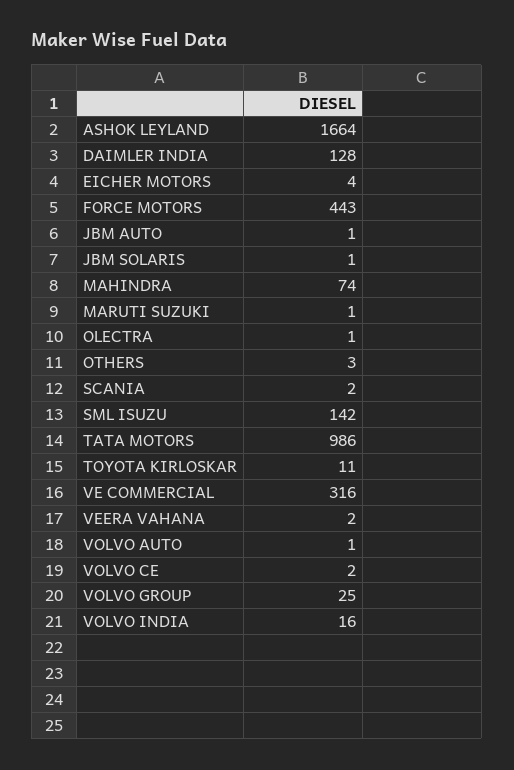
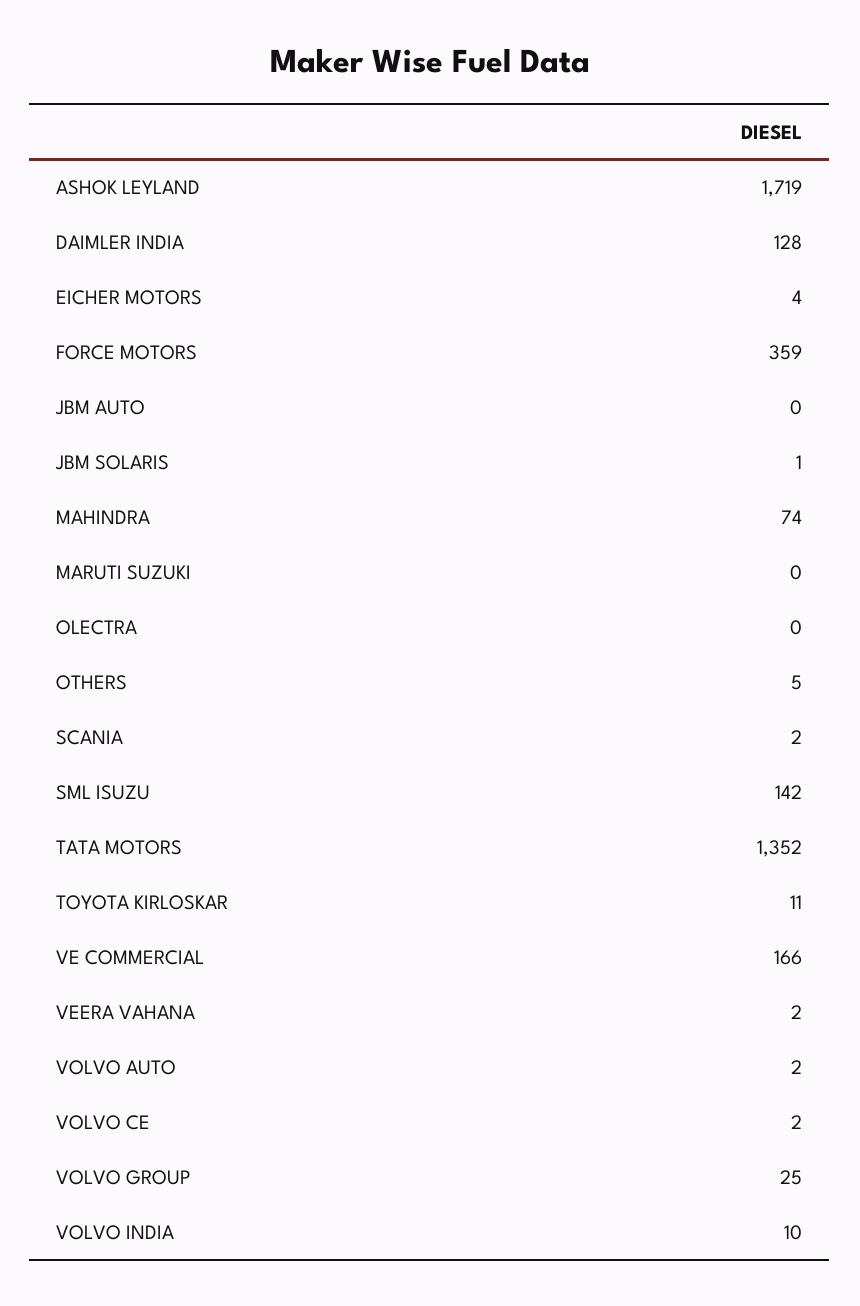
ASHOK LEYLAND: 1664 -> 1719
FORCE MOTORS: 443 -> 359
JBM AUTO: 1 -> 0
MARUTI SUZUKI: 1 -> 0
OLECTRA: 1 -> 0
OTHERS: 3 -> 5
TATA MOTORS: 986 -> 1352
VE COMMERCIAL: 316 -> 166
VOLVO AUTO: 1 -> 2
VOLVO INDIA: 16 -> 10

